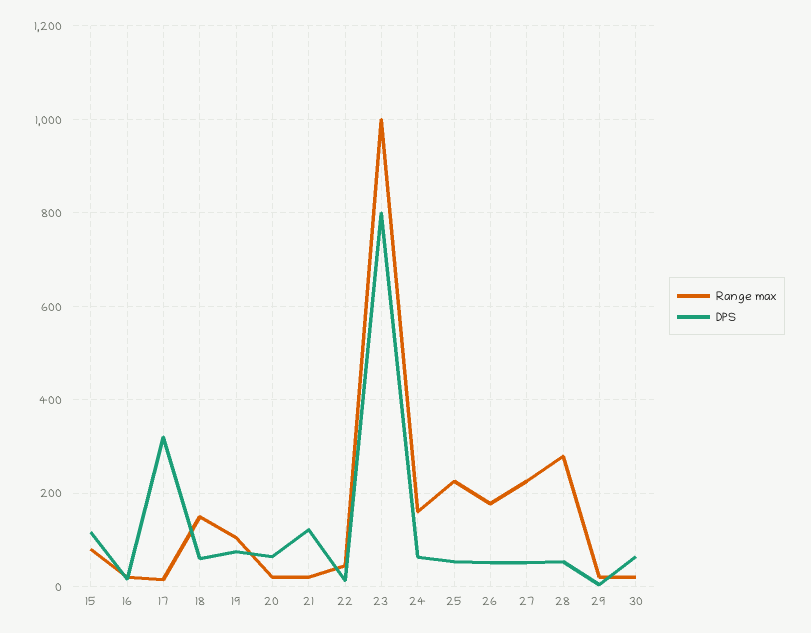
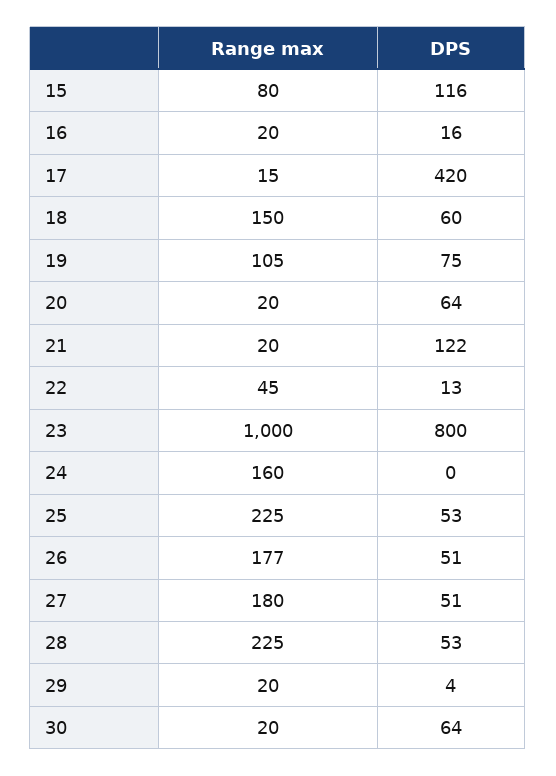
DPS, 17: 320 -> 420
DPS, 24: 60 -> 0
Range max, 27: 220 -> 180
Range max, 28: 280 -> 225

